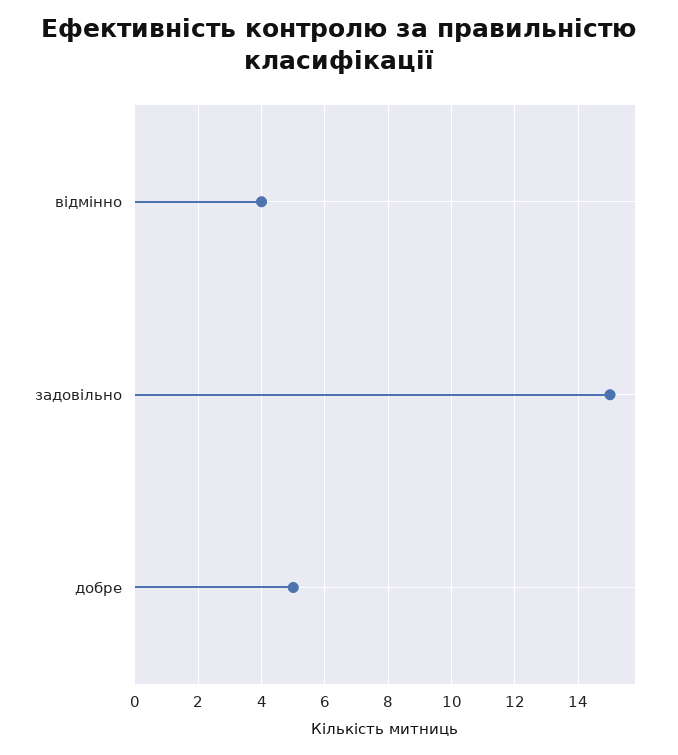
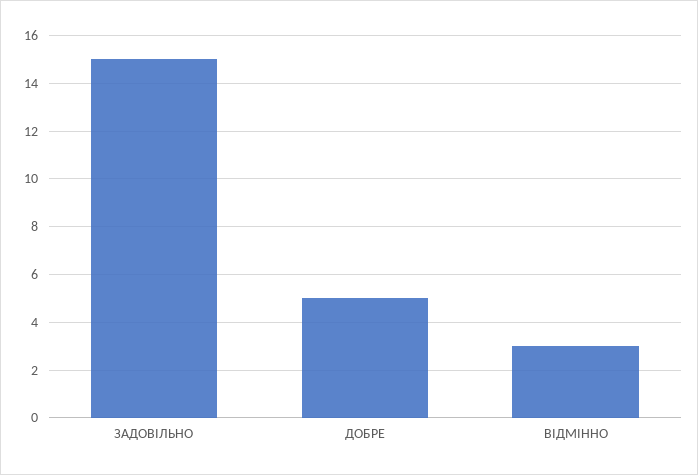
відмінно: 4 -> 3

